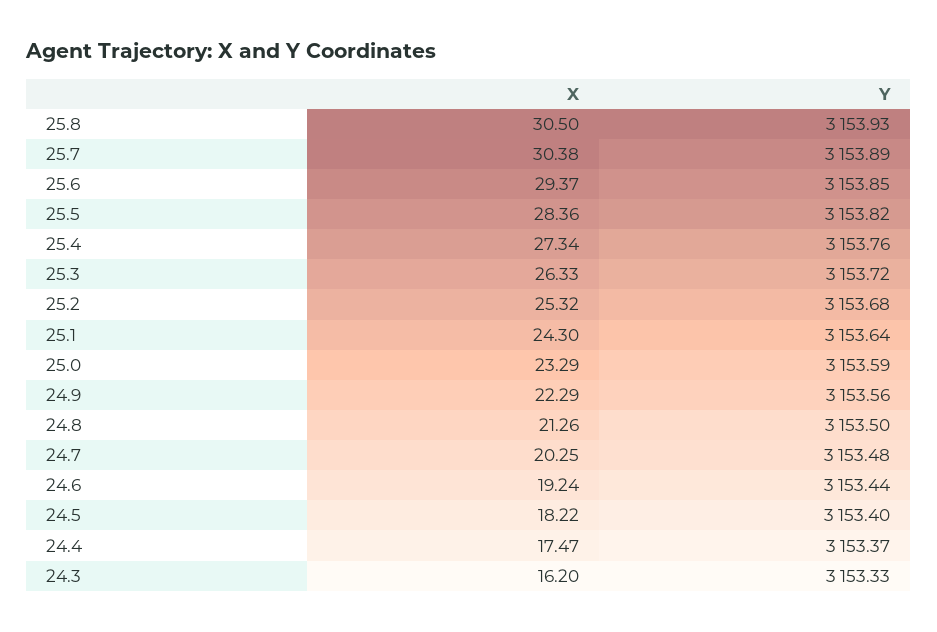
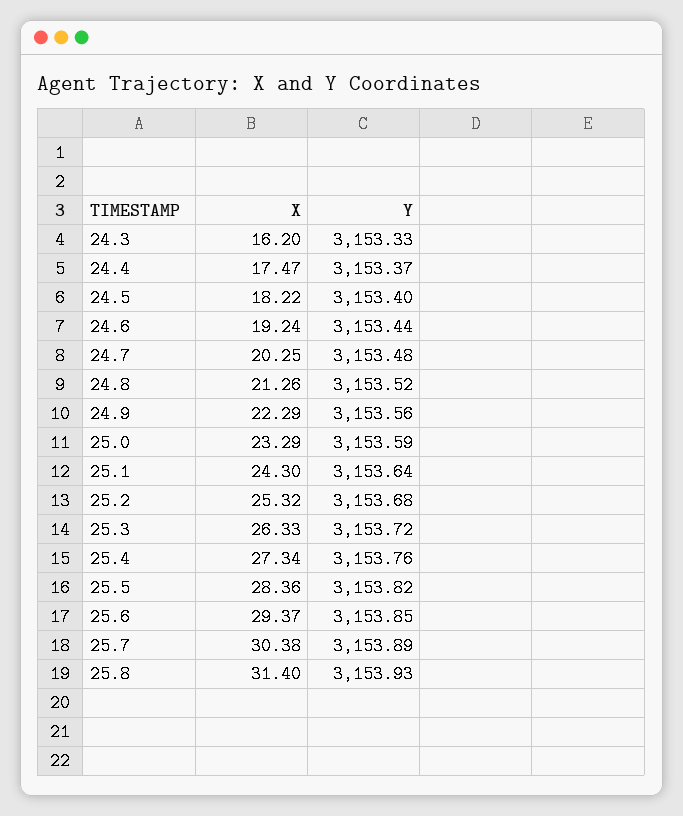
X, 25.8: 30.5 -> 31.4
Y, 24.8: 3153.5 -> 3153.52

